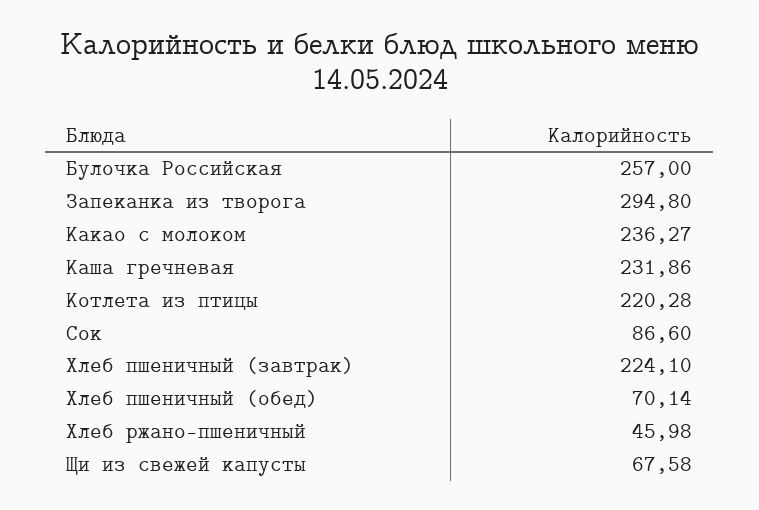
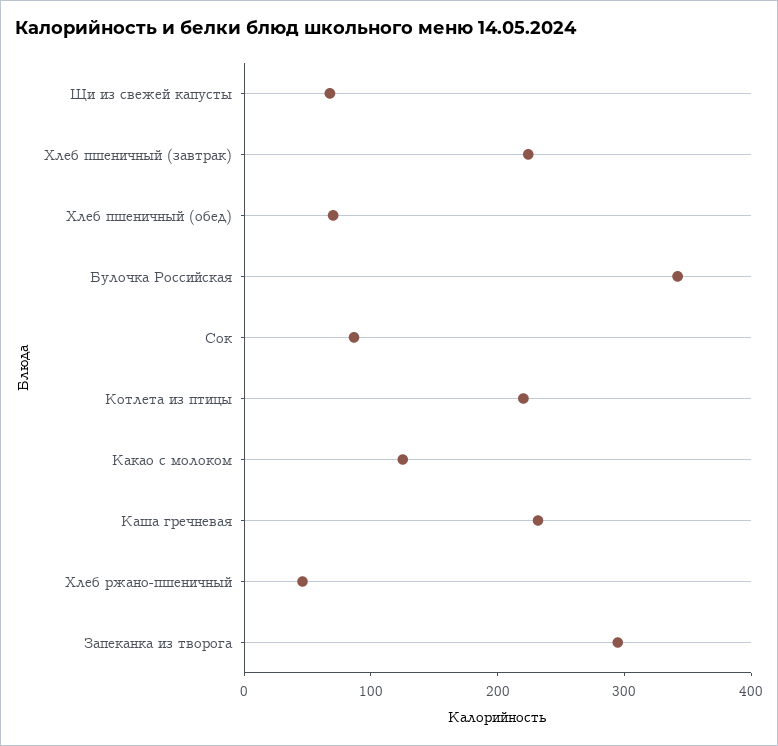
Булочка Российская: 257 -> 340
Какао с молоком: 236.27 -> 120

